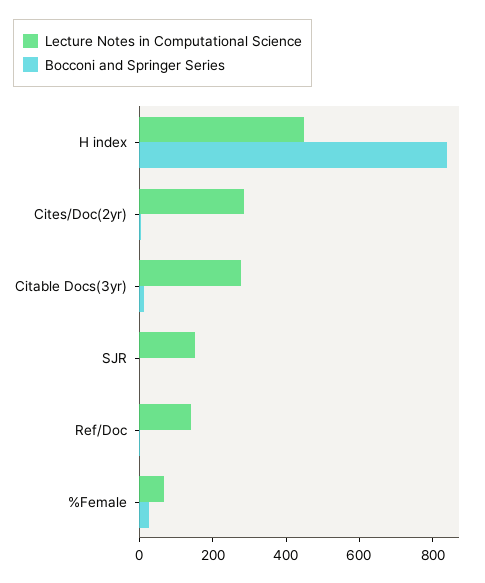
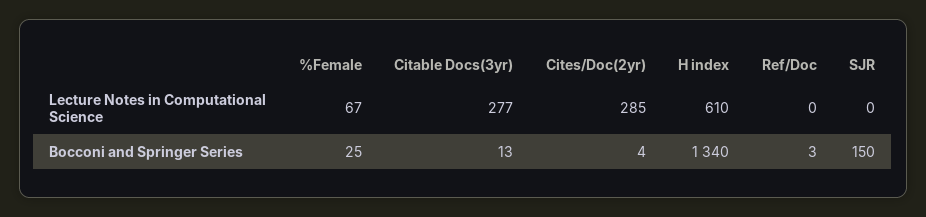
Lecture Notes in Computational Science, H index: 450 -> 610
Bocconi and Springer Series, H index: 850 -> 1340
Lecture Notes in Computational Science, SJR: 150 -> 0
Bocconi and Springer Series, SJR: 0 -> 150
Lecture Notes in Computational Science, Ref/Doc: 150 -> 0

